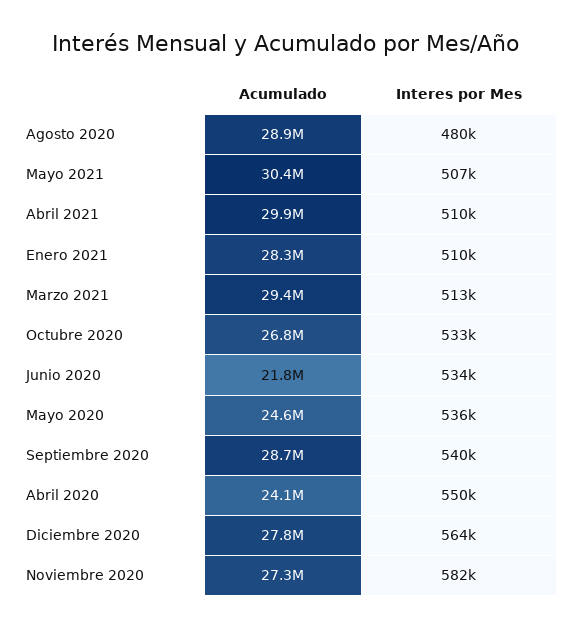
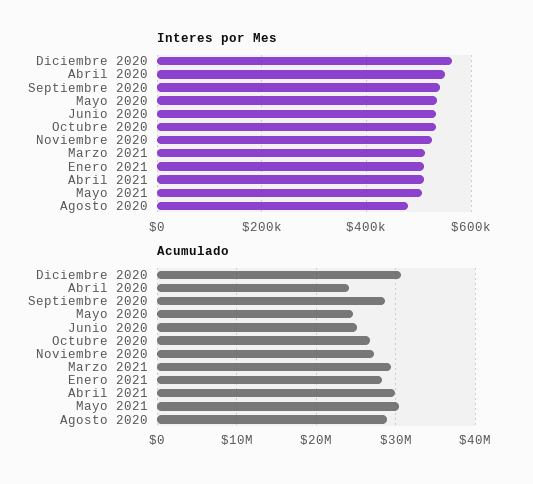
Acumulado, Junio 2020: 21800000 -> 25000000
Acumulado, Diciembre 2020: 27800000 -> 31000000
Interes por Mes, Noviembre 2020: 582000 -> 520000

